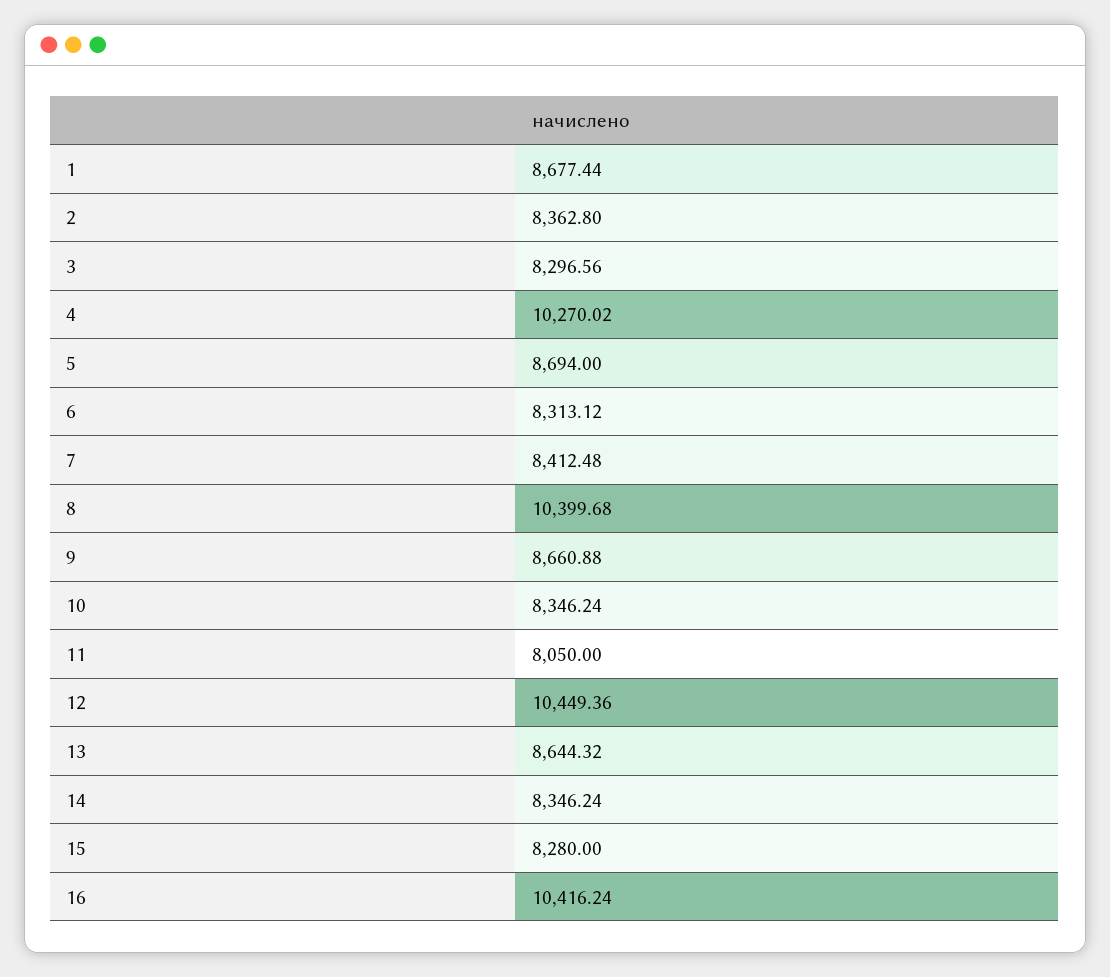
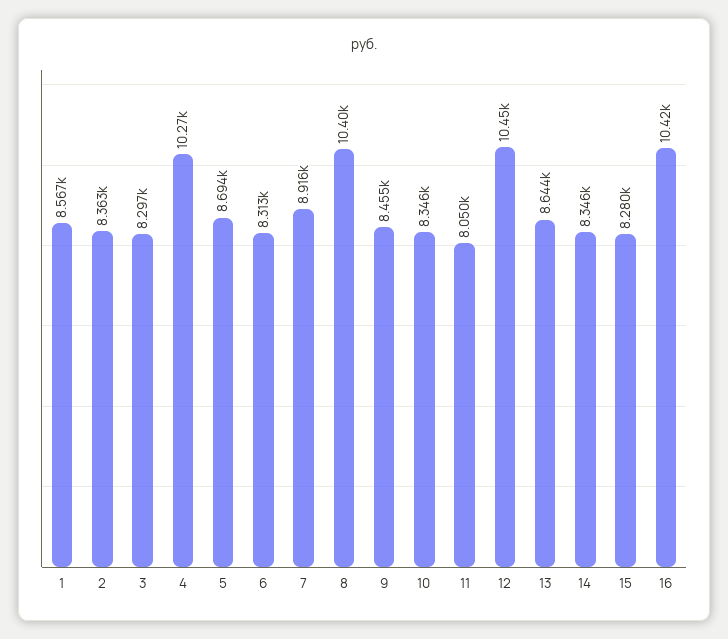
1: 8677.44 -> 8567
7: 8412.48 -> 8916
9: 8660.88 -> 8455

